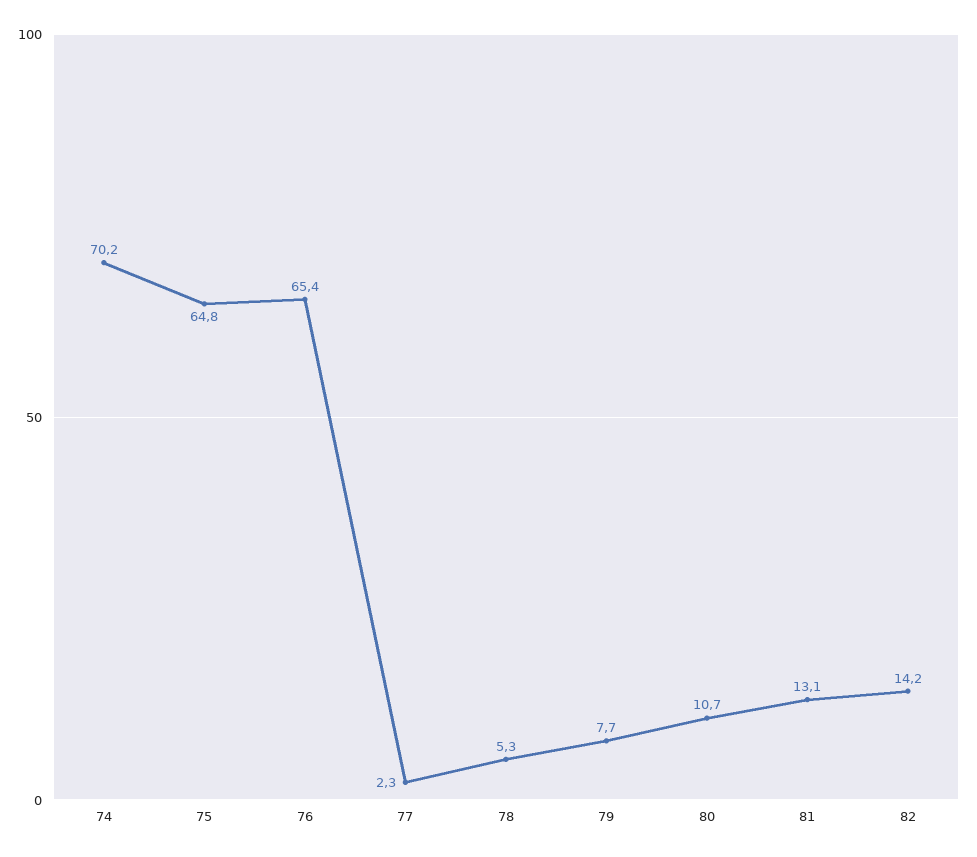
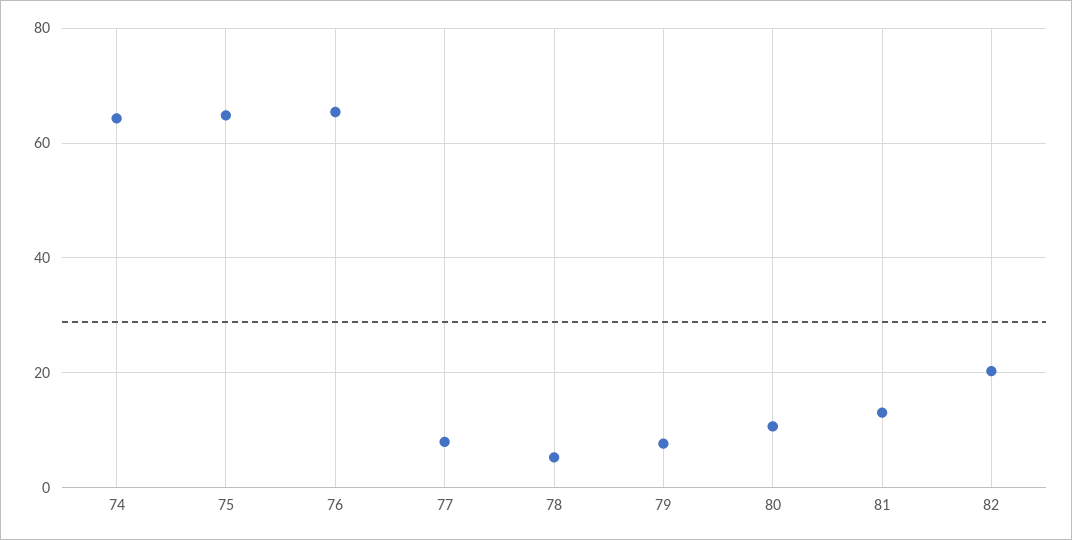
74: 70.2 -> 64
77: 2.3 -> 8
82: 14.2 -> 20

